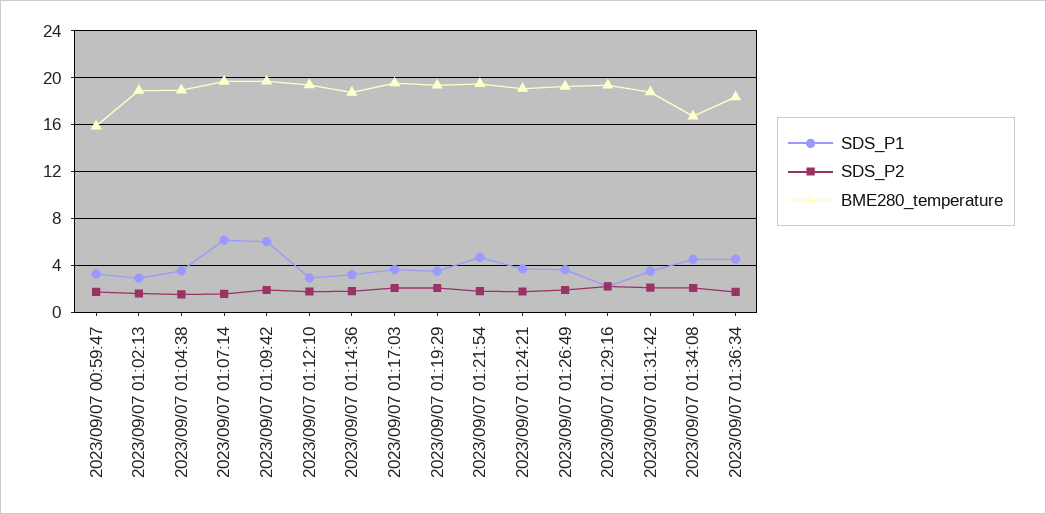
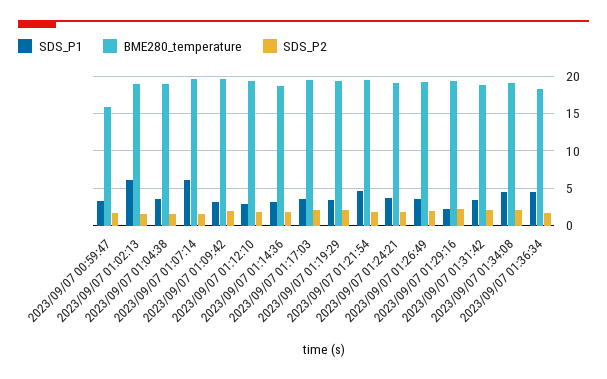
SDS_P1, 2023/09/07 01:02:13: 3 -> 6
SDS_P1, 2023/09/07 01:09:42: 6 -> 3
BME280_temperature, 2023/09/07 01:34:08: 17 -> 19

